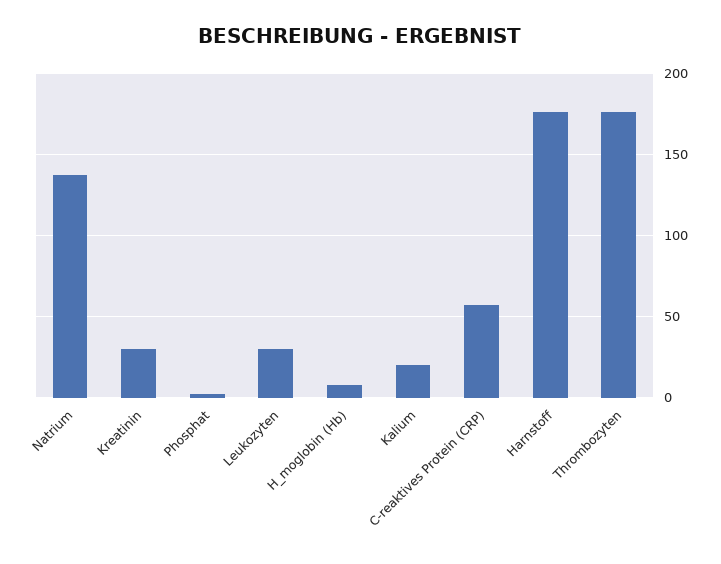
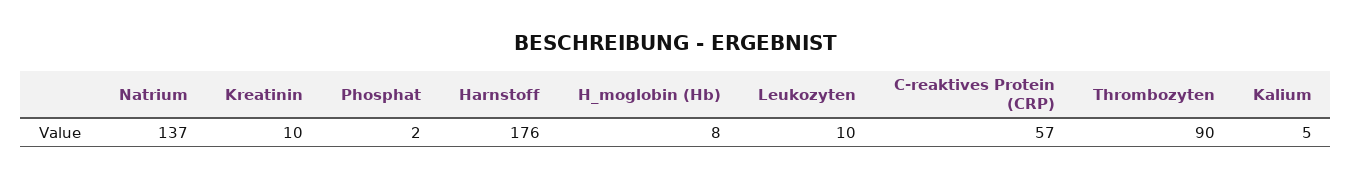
Kreatinin: 30 -> 10
Leukozyten: 30 -> 10
Kalium: 20 -> 5
Thrombozyten: 175 -> 90

